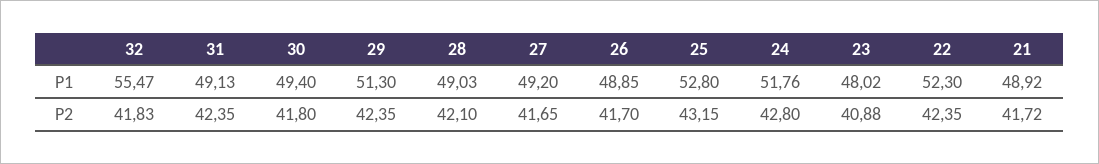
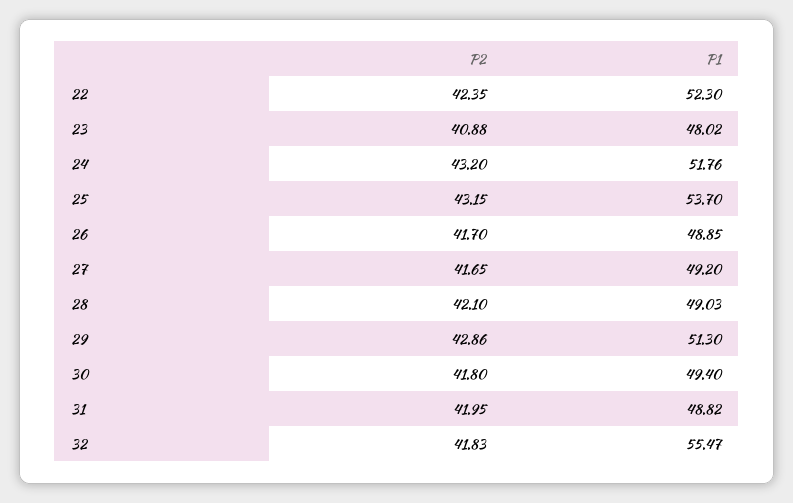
31, P1: 49.13 -> 48.82
25, P1: 52.8 -> 53.7
21, P1: 48.92 -> none
31, P2: 42.35 -> 41.95
29, P2: 42.35 -> 42.86
24, P2: 42.8 -> 43.2
21, P2: 41.72 -> none

